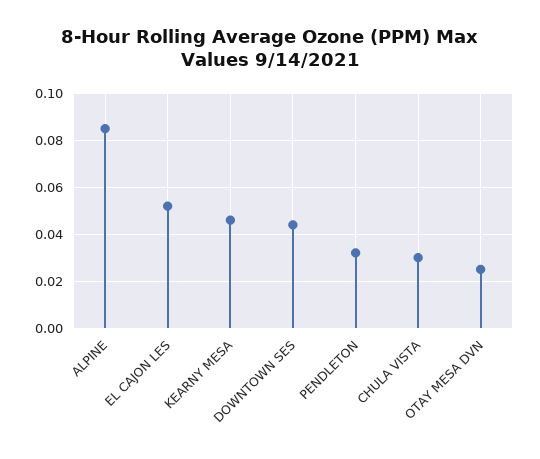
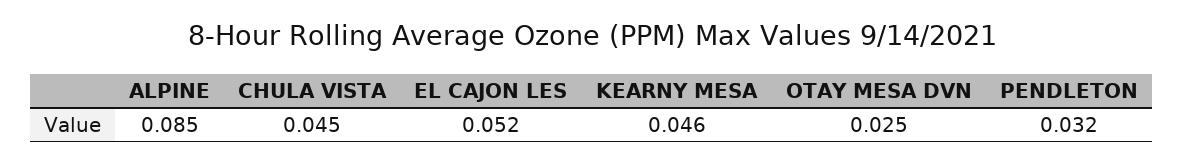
DOWNTOWN SES: 0.045 -> none
CHULA VISTA: 0.03 -> 0.045

